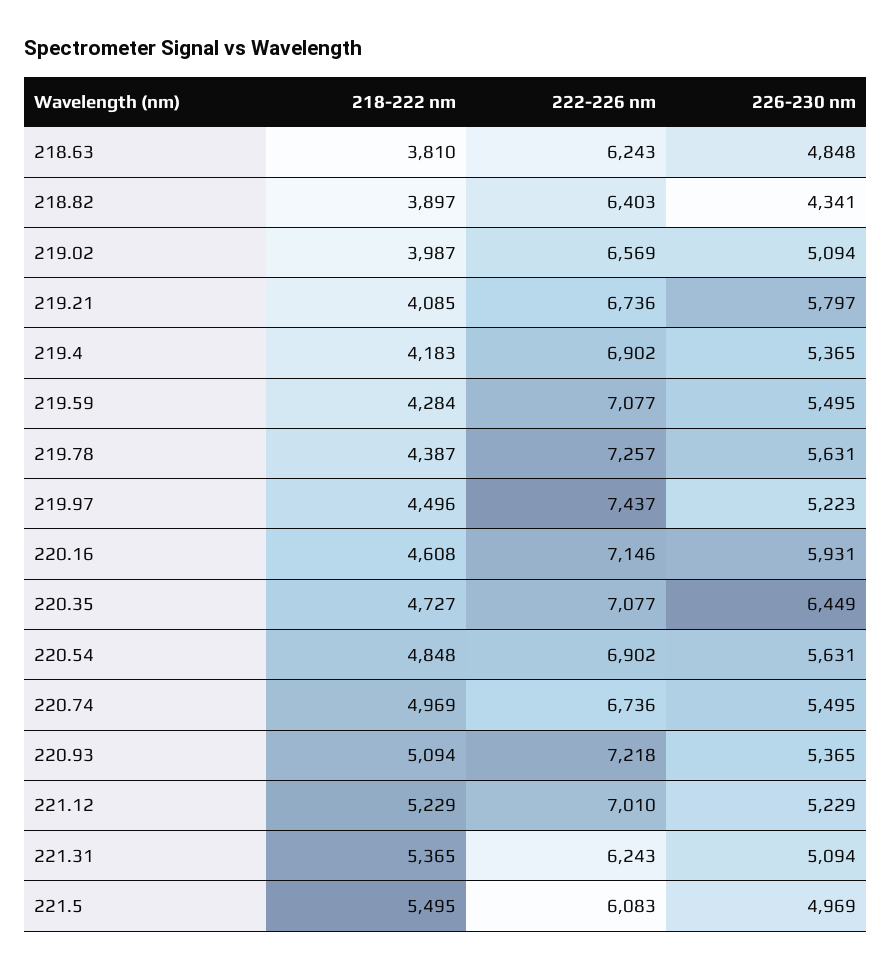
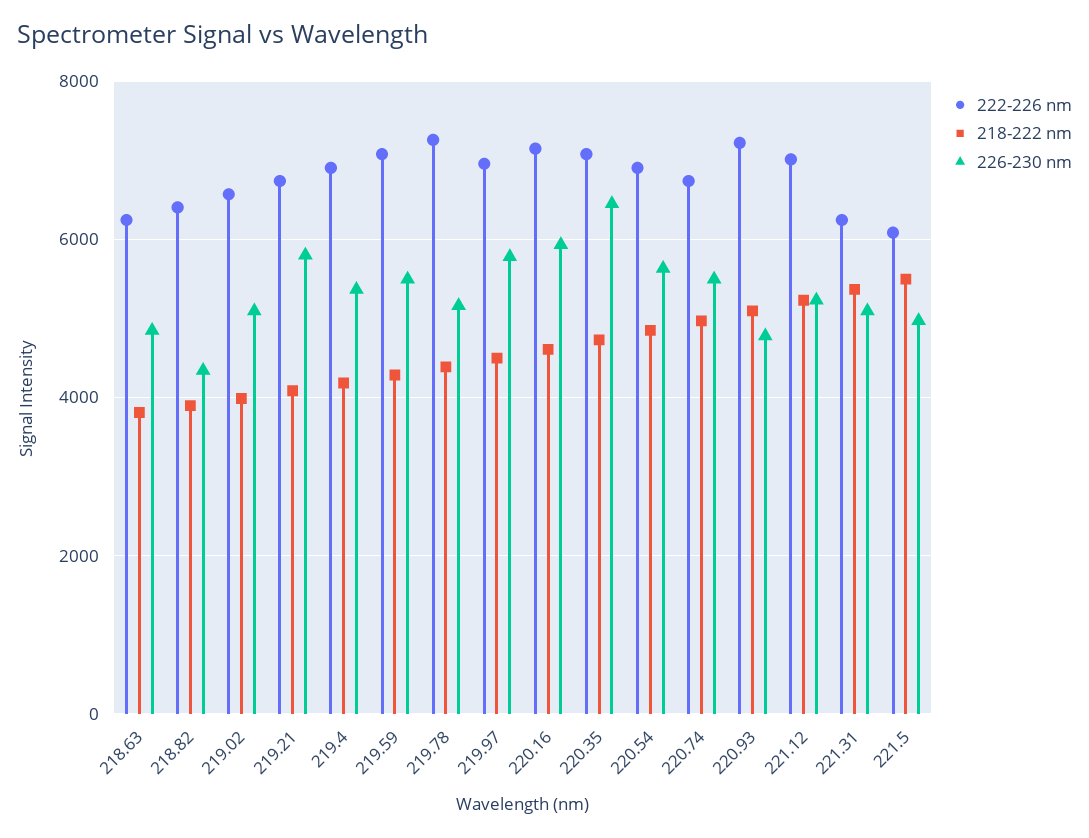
226-230 nm, 219.78: 5631 -> 5200
222-226 nm, 219.97: 7437 -> 7000
226-230 nm, 219.97: 5223 -> 5800
226-230 nm, 220.93: 5365 -> 4800

